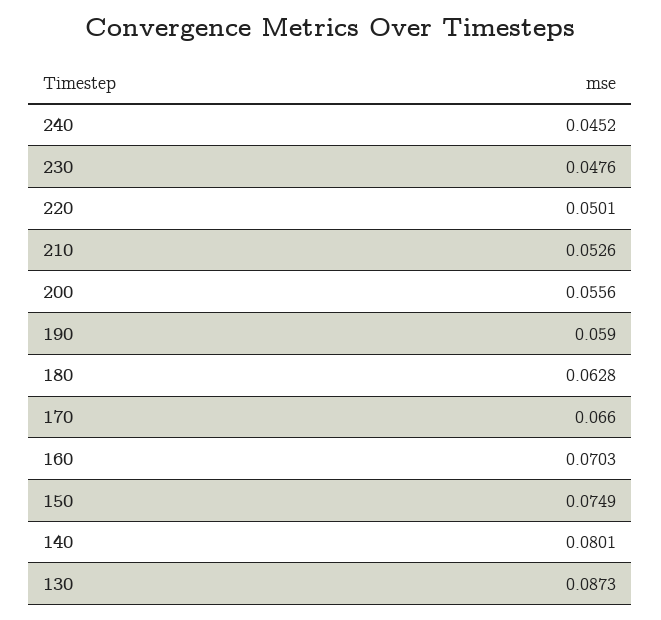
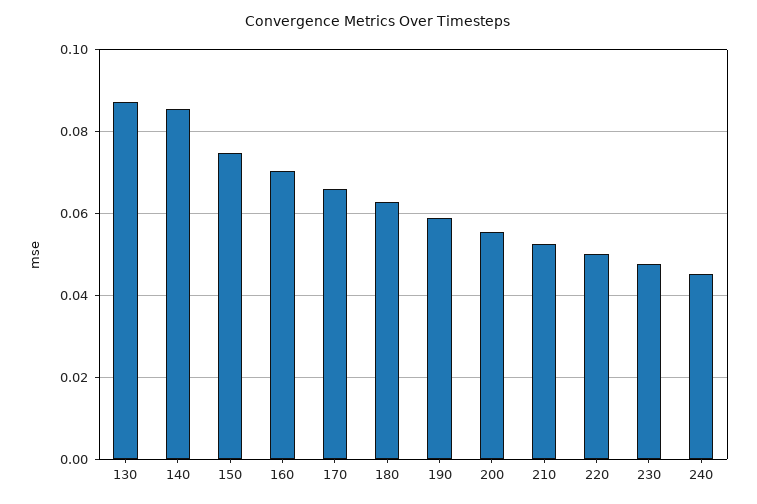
140: 0.0801 -> 0.086

